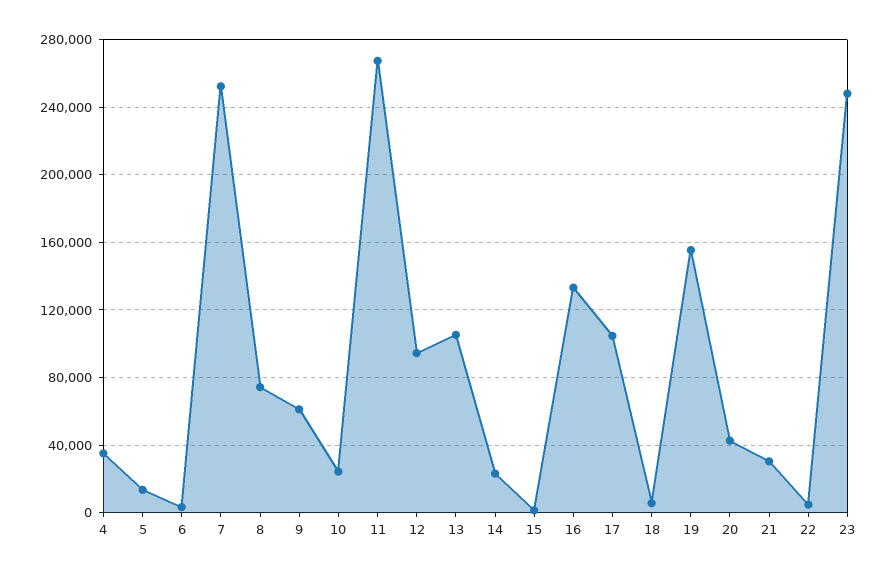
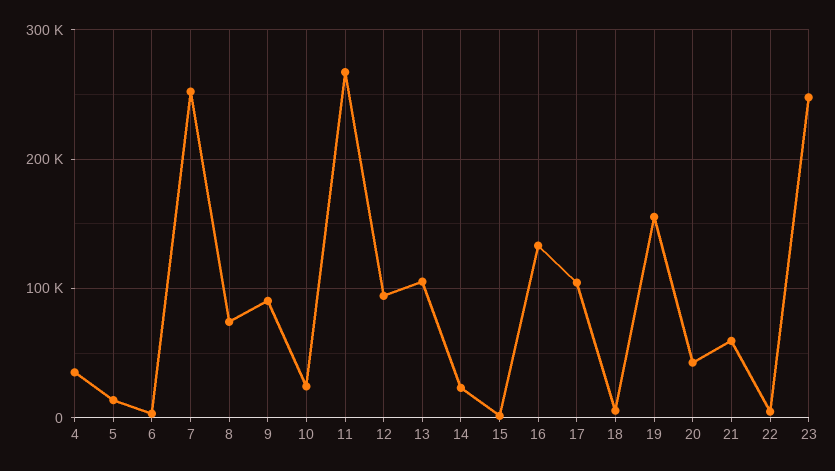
9: 60000 -> 90000
21: 30000 -> 60000

